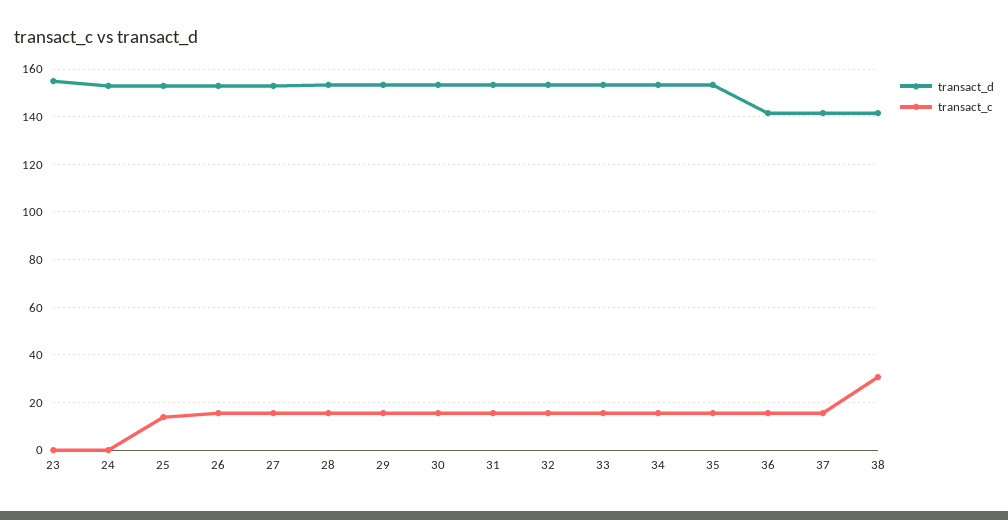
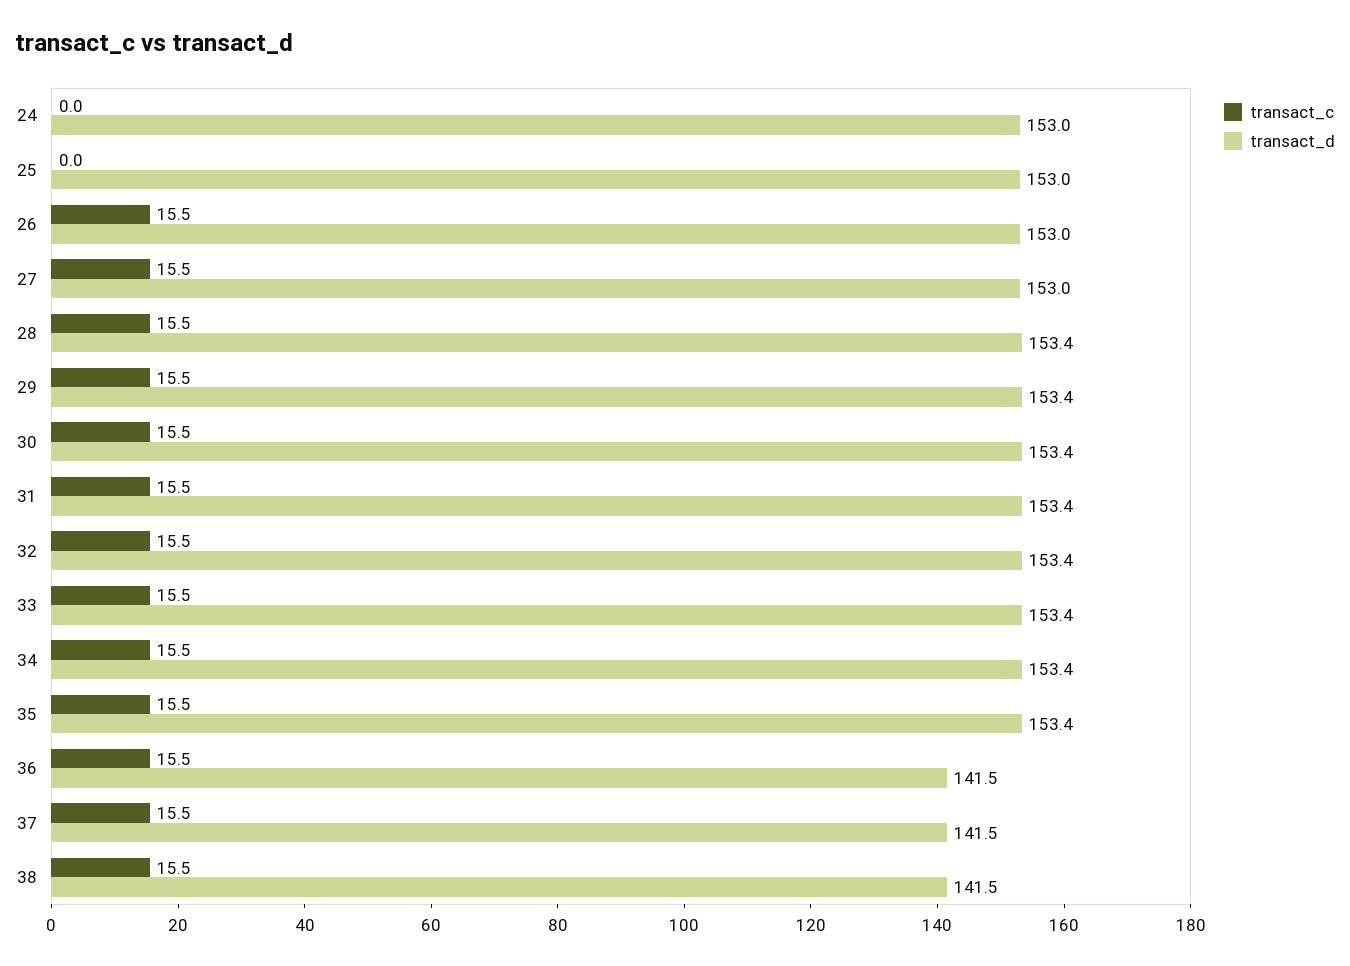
transact_d, 23: 155 -> none
transact_c, 23: 0 -> none
transact_c, 25: 15 -> 0
transact_c, 38: 30 -> 15.5

